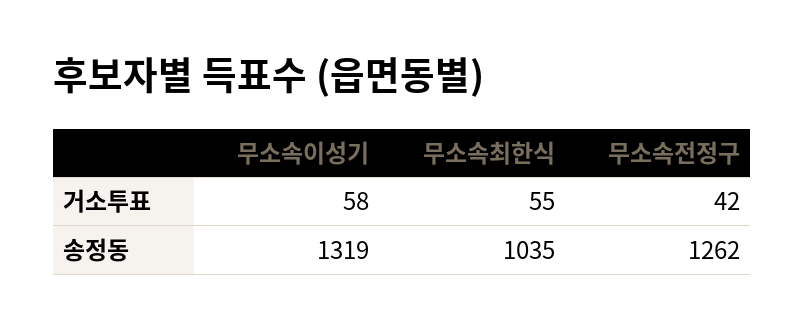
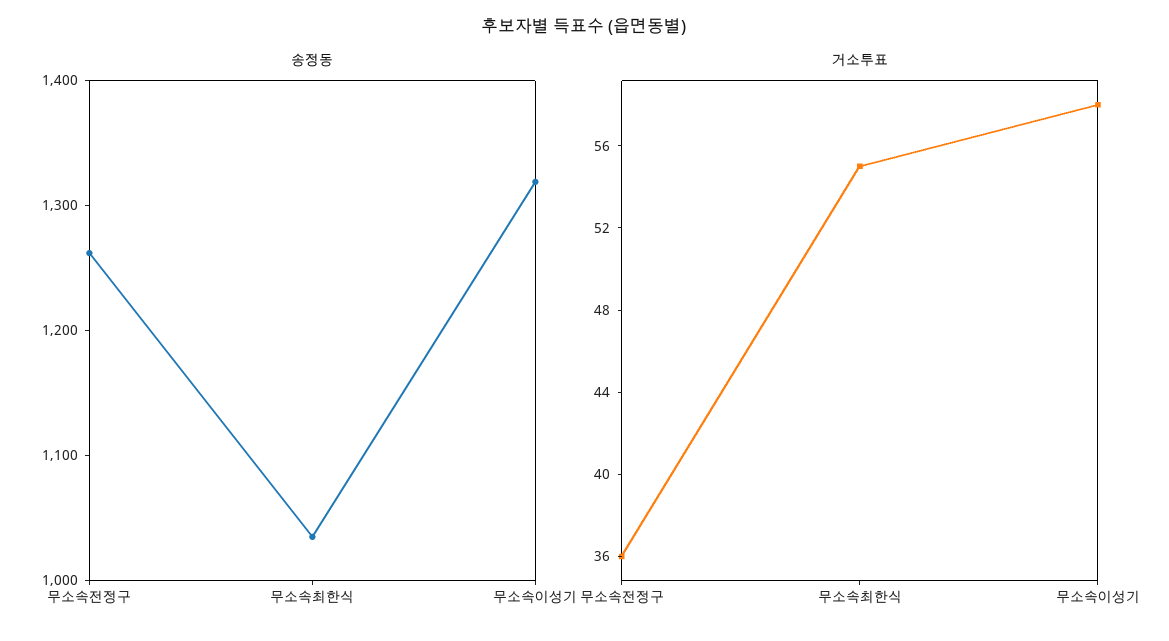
거소투표, 무소속전정구: 42 -> 36

